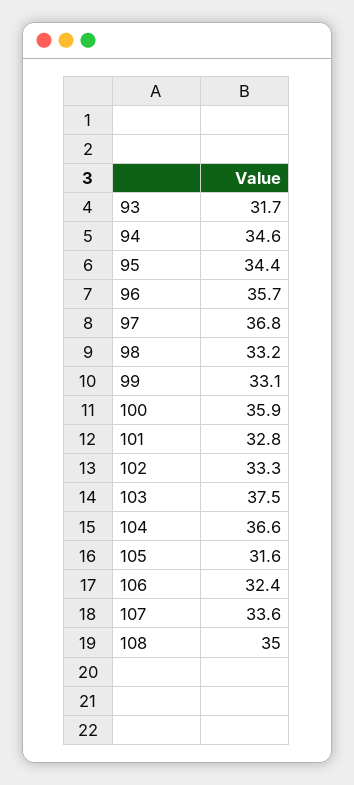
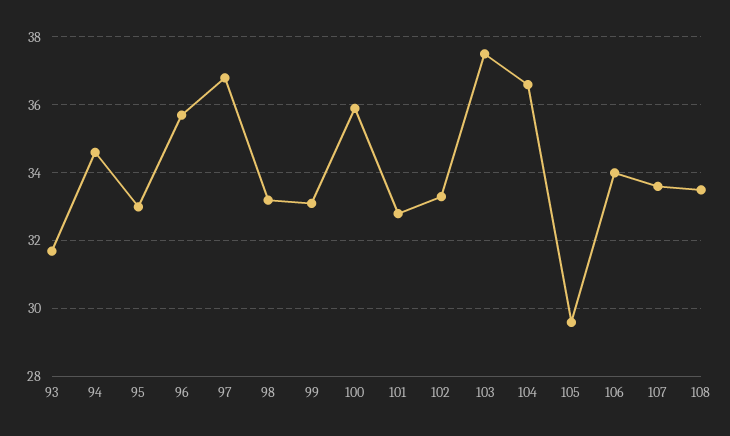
95: 34.4 -> 33
105: 31.6 -> 29.5
106: 32.4 -> 34
108: 35 -> 33.5

